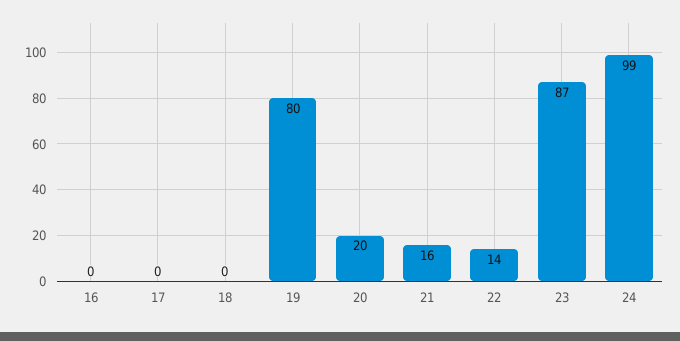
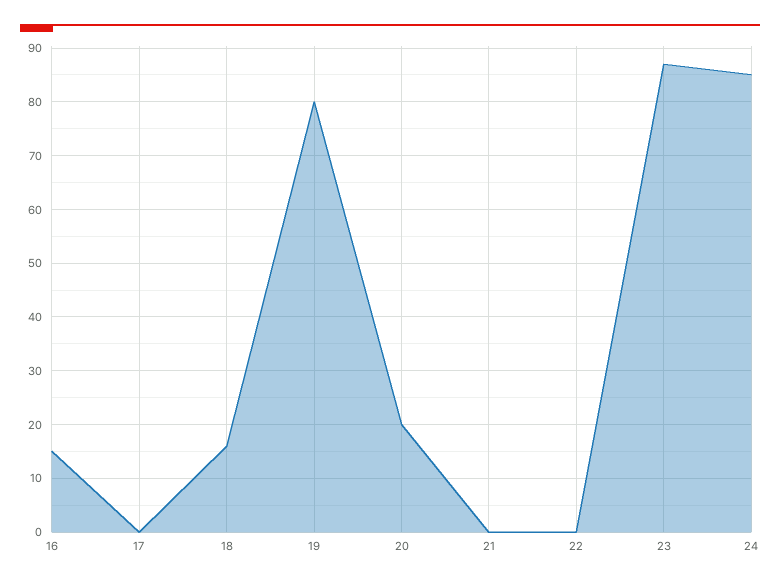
16: 0 -> 15
18: 0 -> 15
21: 16 -> 0
22: 14 -> 0
24: 99 -> 85

